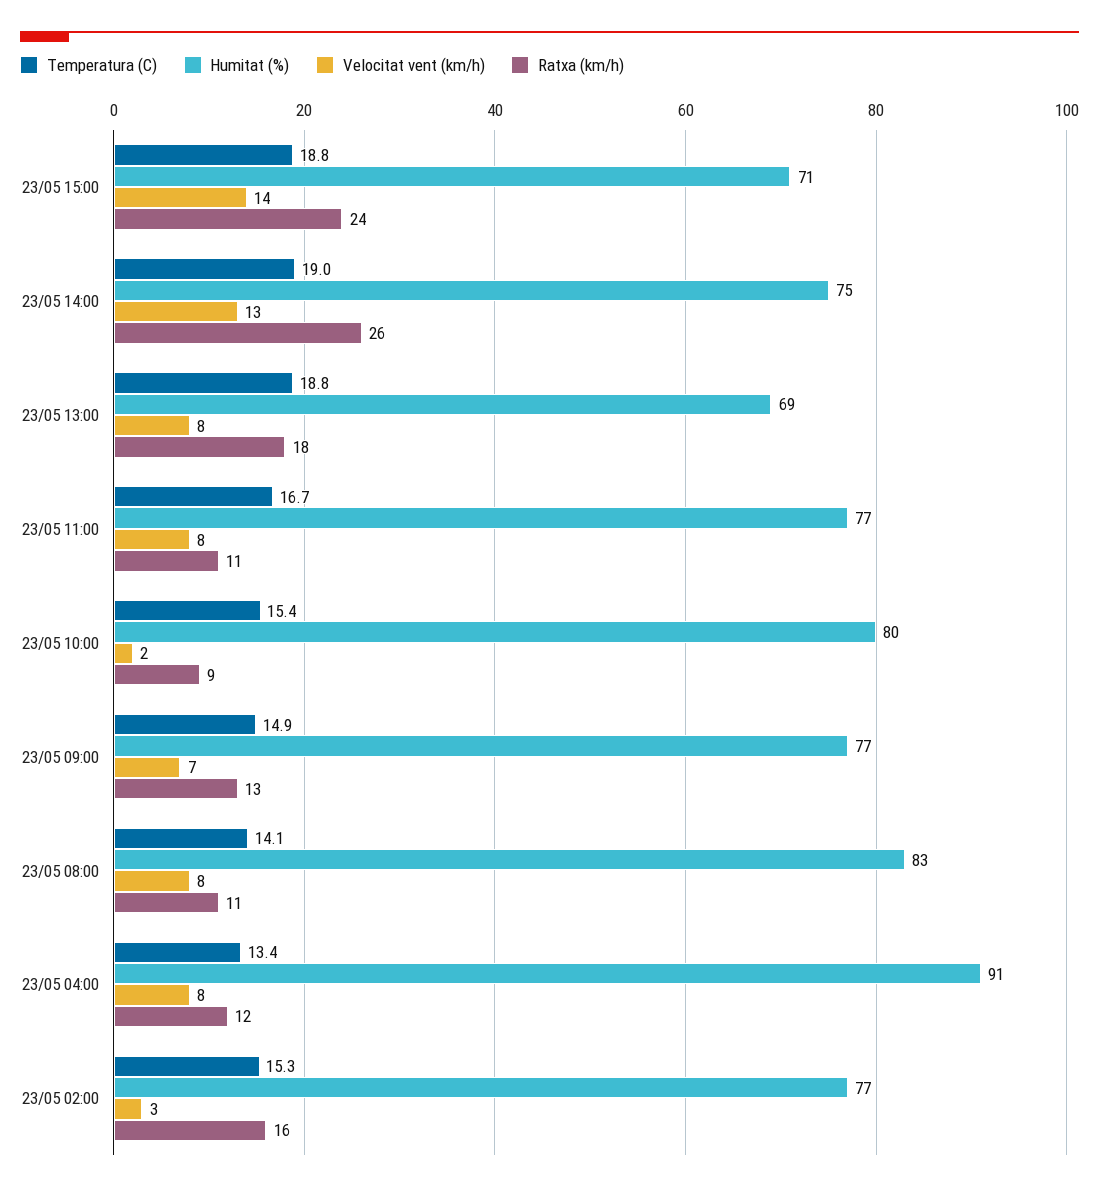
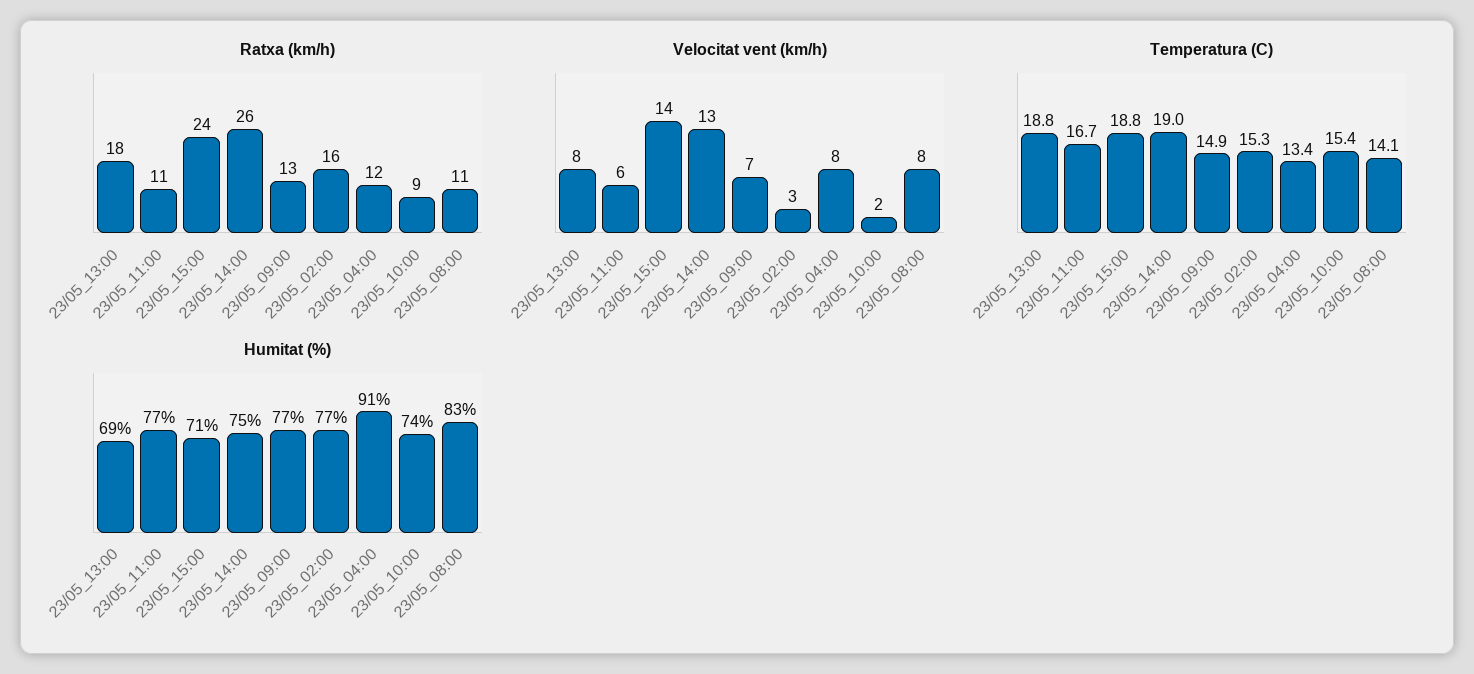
Velocitat vent (km/h), 23/05 11:00: 8 -> 6
Humitat (%), 23/05 10:00: 80 -> 74

